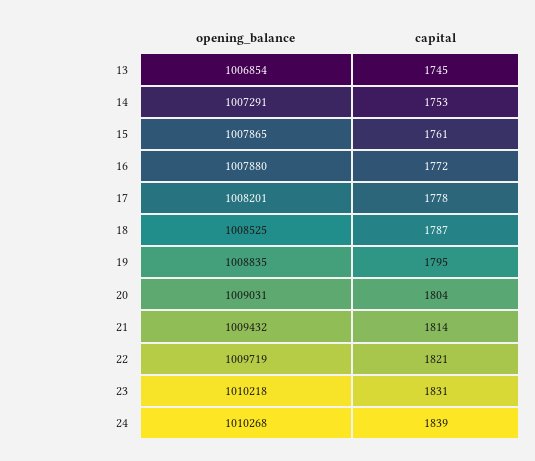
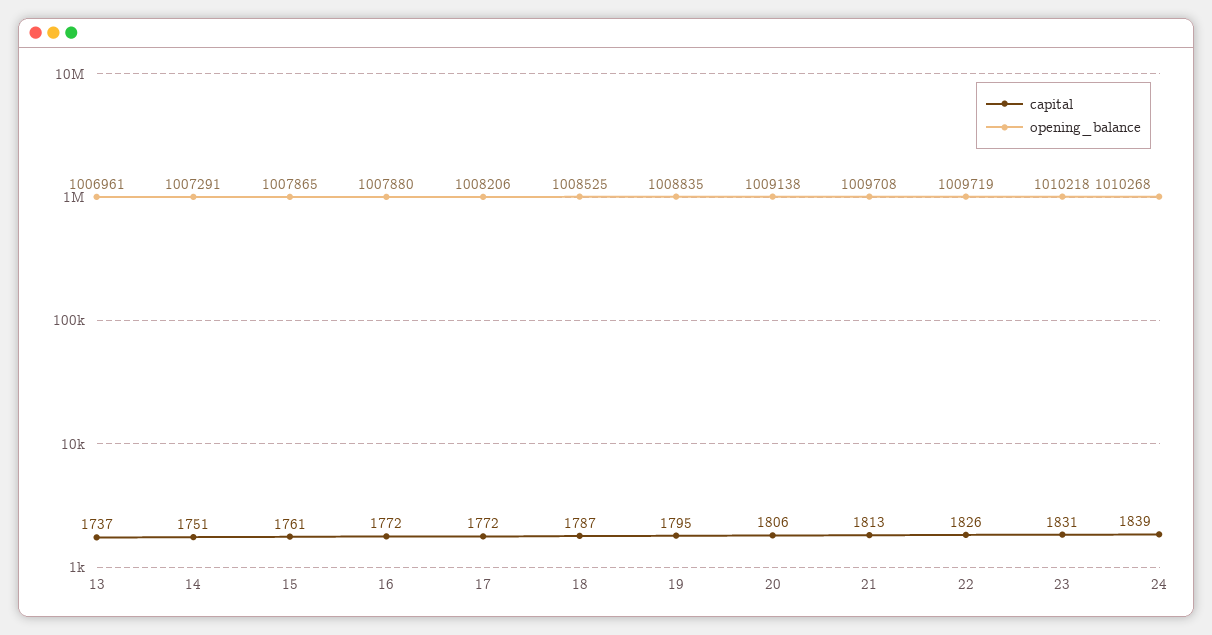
opening_balance, 13: 1006854 -> 1006961
capital, 13: 1745 -> 1737
capital, 14: 1753 -> 1751
opening_balance, 17: 1008201 -> 1008206
capital, 17: 1778 -> 1772
opening_balance, 20: 1009031 -> 1009138
capital, 20: 1804 -> 1806
opening_balance, 21: 1009432 -> 1009708
capital, 21: 1814 -> 1813
capital, 22: 1821 -> 1826

